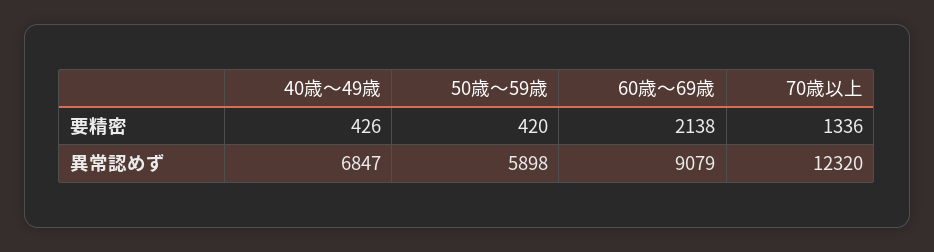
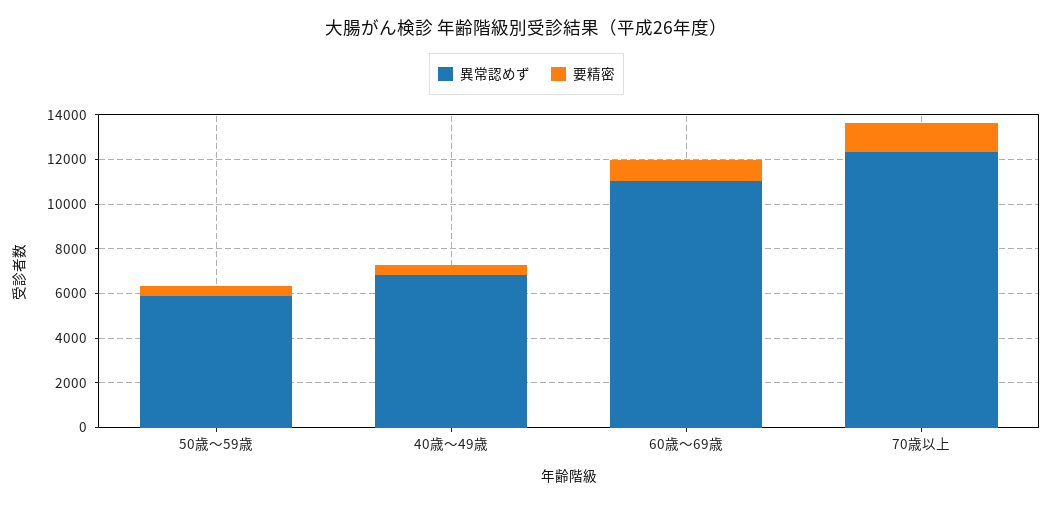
要精密, 60歳～69歳: 2138 -> 1000
異常認めず, 60歳～69歳: 9079 -> 11000

